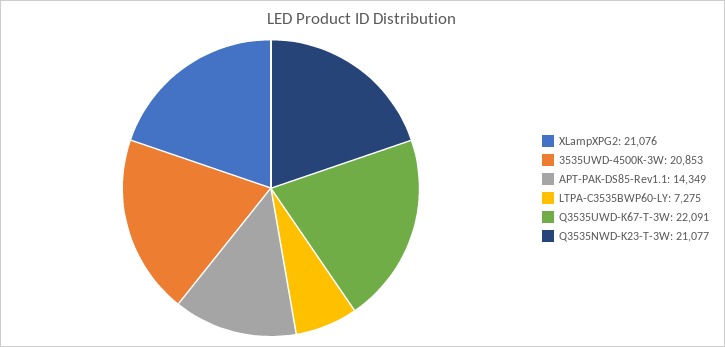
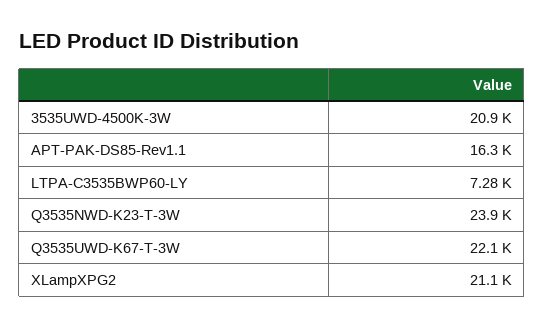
APT-PAK-DS85-Rev1.1: 14349 -> 16300
Q3535NWD-K23-T-3W: 21077 -> 23900

